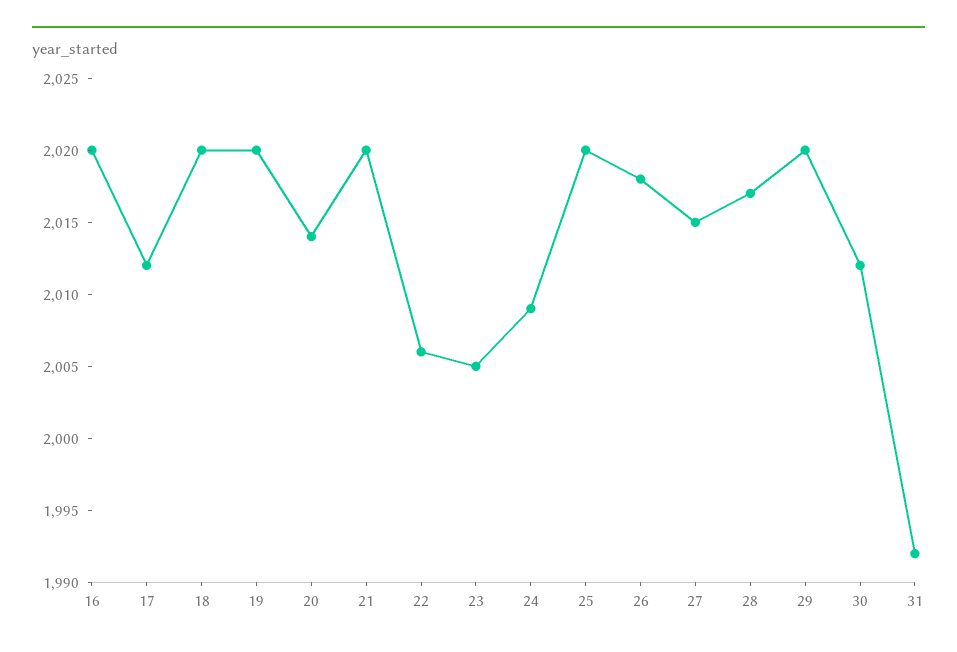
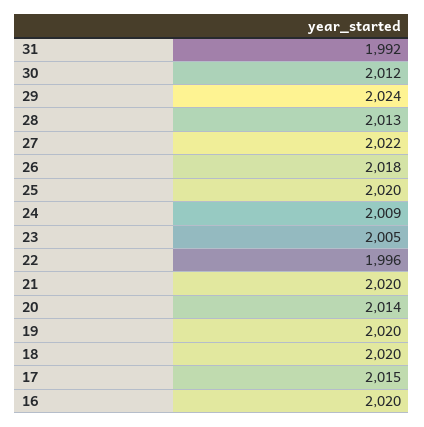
17: 2012 -> 2015
22: 2006 -> 1996
27: 2015 -> 2022
28: 2017 -> 2013
29: 2020 -> 2024

